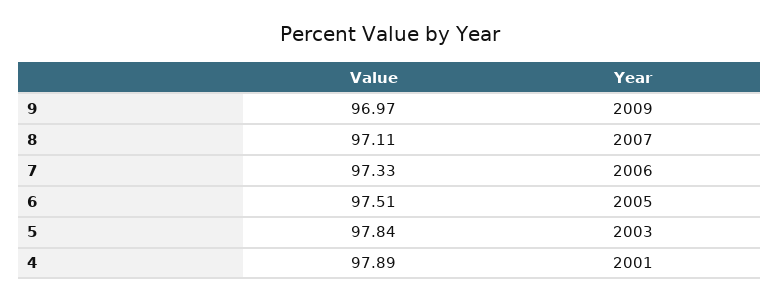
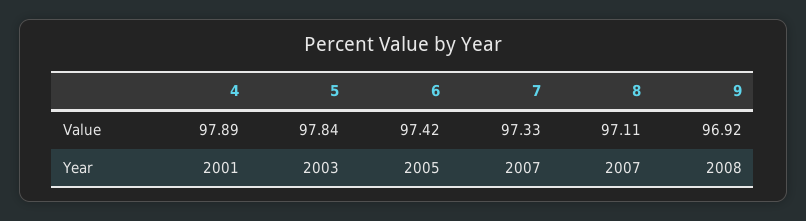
Value, 9: 96.97 -> 96.92
Year, 9: 2009 -> 2008
Year, 7: 2006 -> 2007
Value, 6: 97.51 -> 97.42

